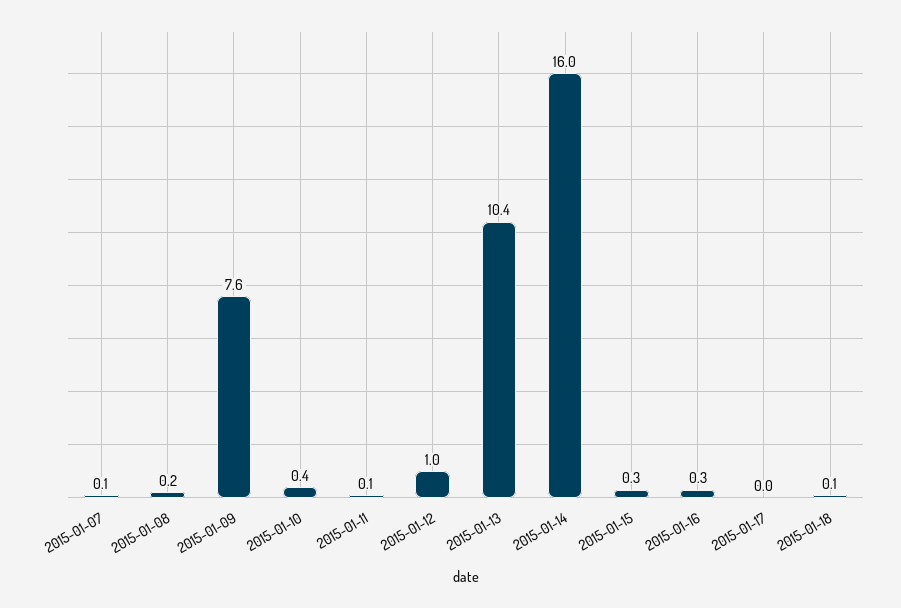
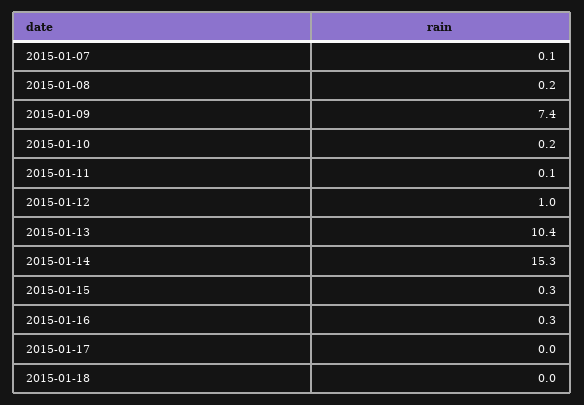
2015-01-09: 7.6 -> 7.4
2015-01-10: 0.4 -> 0.2
2015-01-14: 16 -> 15.3
2015-01-18: 0.1 -> 0

